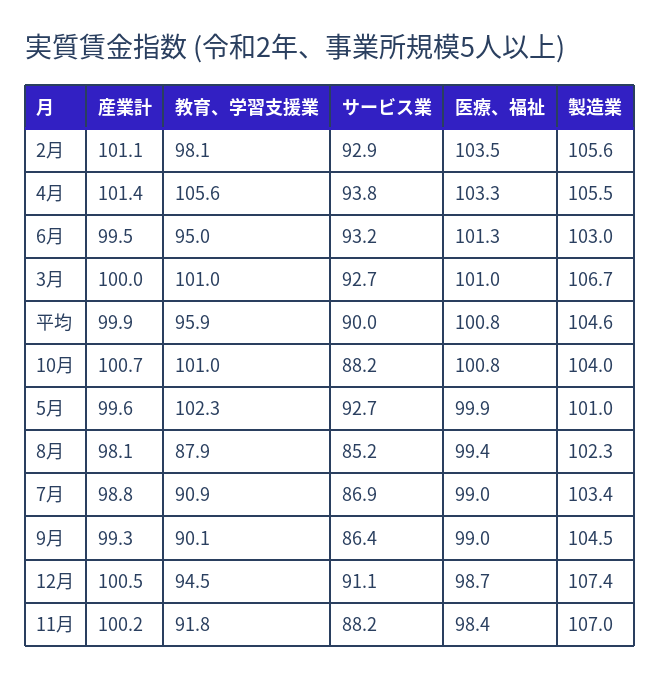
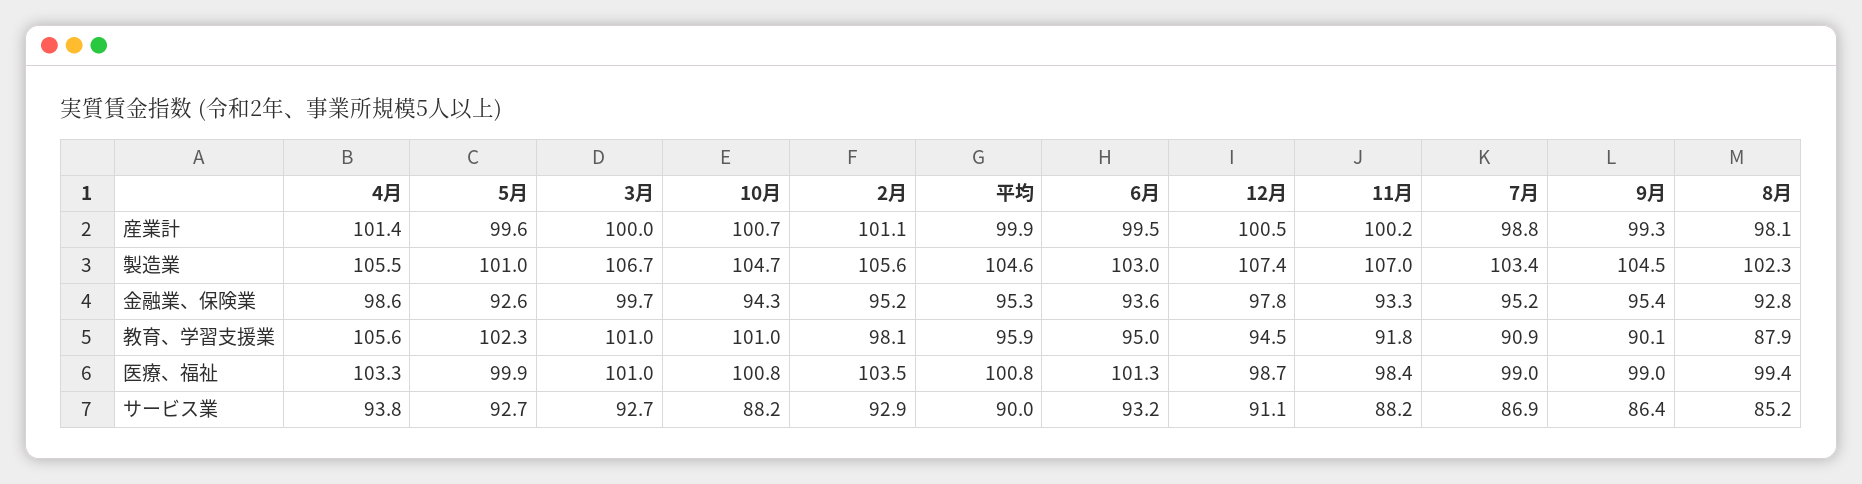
製造業, 10月: 104 -> 104.7
金融業、保険業, 4月: none -> 98.6
金融業、保険業, 5月: none -> 92.6
金融業、保険業, 3月: none -> 99.7
金融業、保険業, 10月: none -> 94.3
金融業、保険業, 2月: none -> 95.2
金融業、保険業, 平均: none -> 95.3
金融業、保険業, 6月: none -> 93.6
金融業、保険業, 12月: none -> 97.8
金融業、保険業, 11月: none -> 93.3
金融業、保険業, 7月: none -> 95.2
金融業、保険業, 9月: none -> 95.4
金融業、保険業, 8月: none -> 92.8

